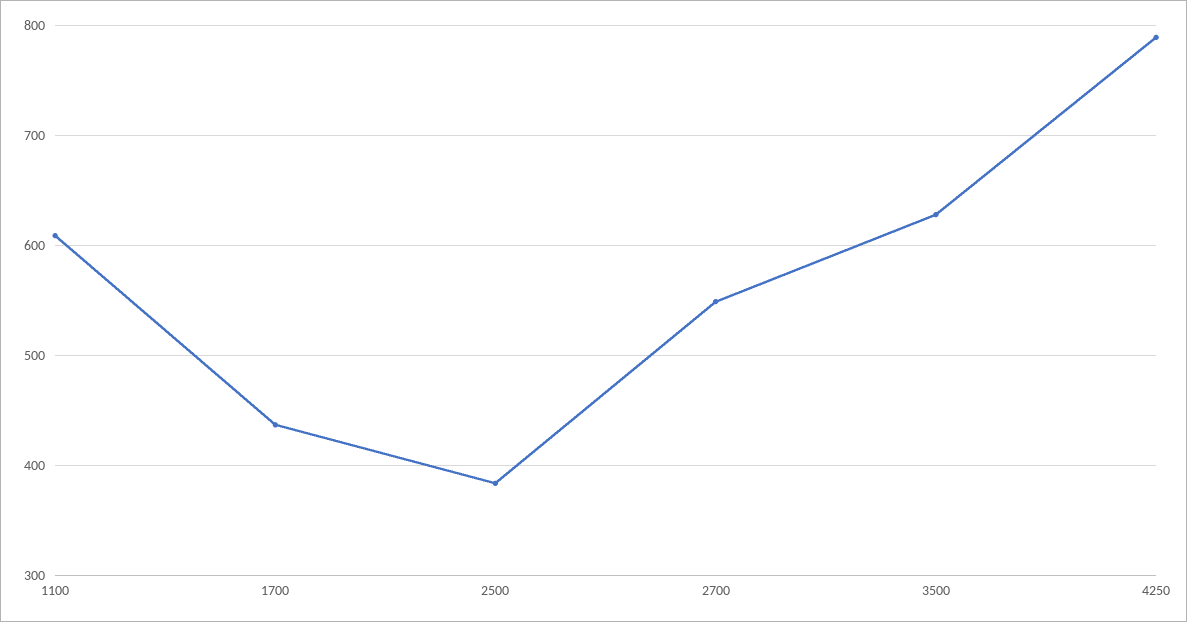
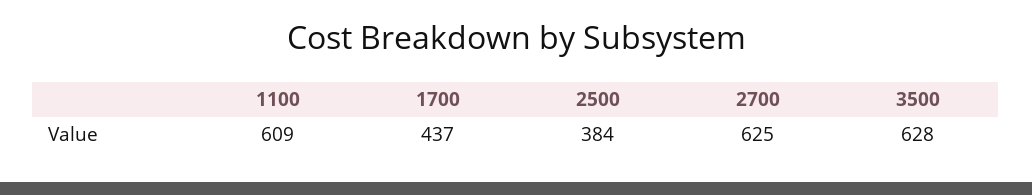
2700: 550 -> 625
4250: 790 -> none

